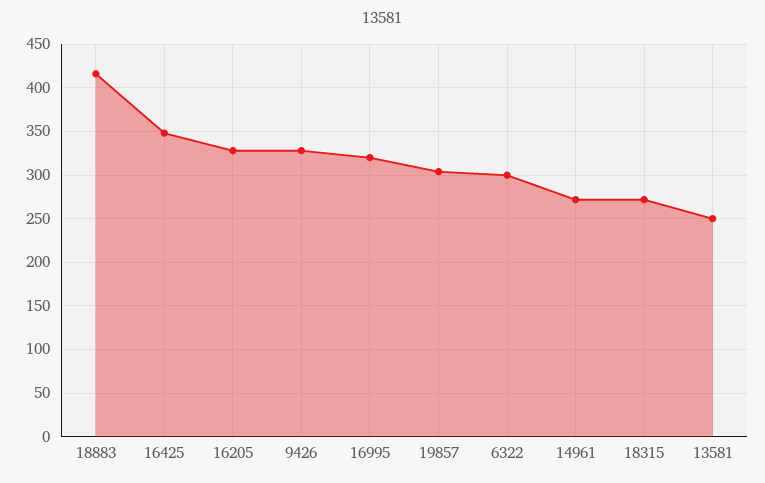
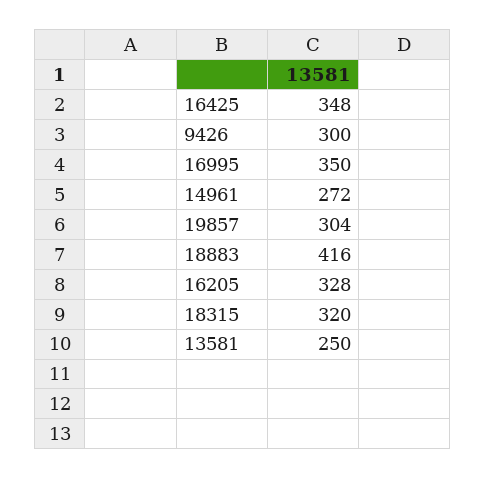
9426: 330 -> 300
16995: 320 -> 350
6322: 300 -> none
18315: 270 -> 320

